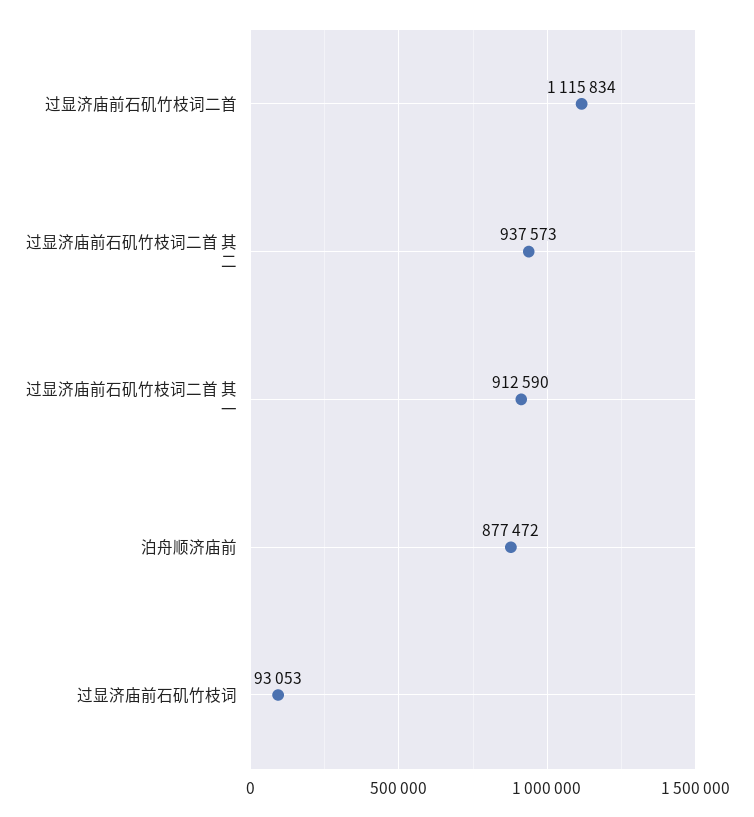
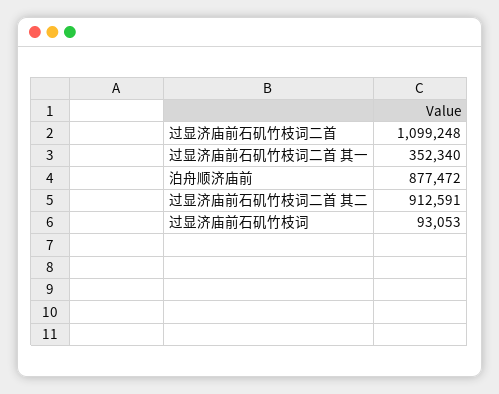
过显济庙前石矶竹枝词二首: 1115834 -> 1099248
过显济庙前石矶竹枝词二首 其二: 937573 -> 912591
过显济庙前石矶竹枝词二首 其一: 912590 -> 352340

